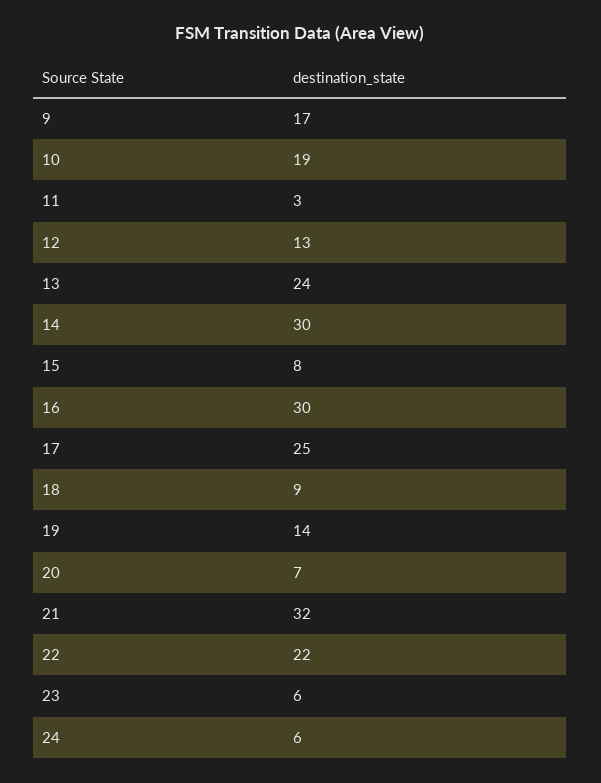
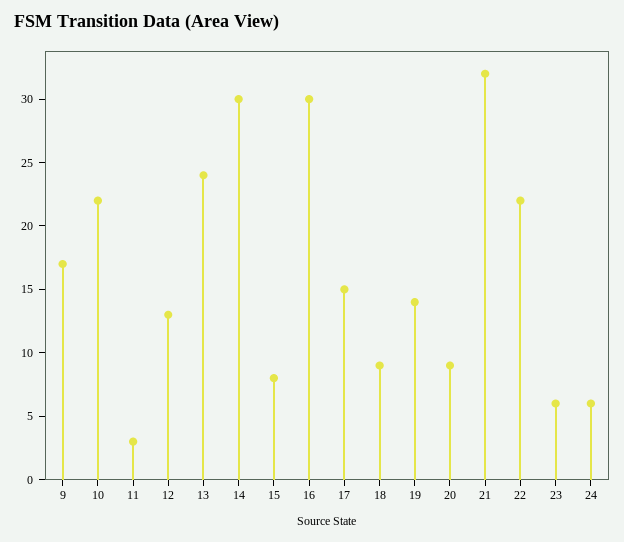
10: 19 -> 22
17: 25 -> 15
20: 7 -> 9

